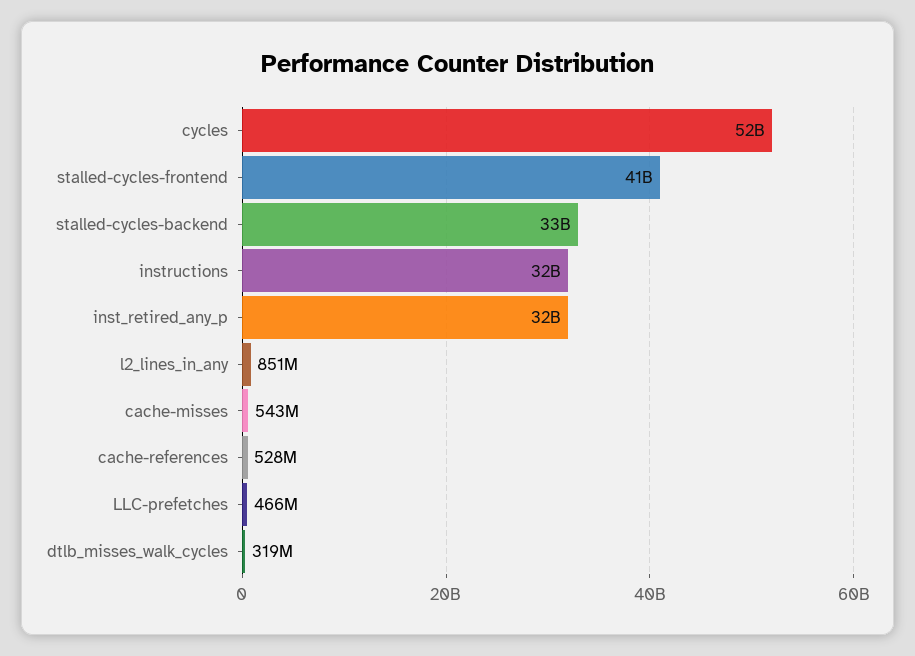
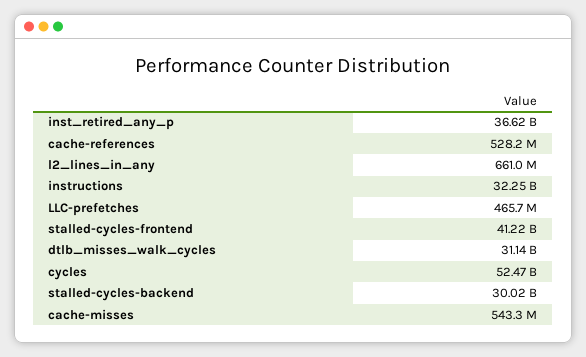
stalled-cycles-backend: 33000000000 -> 30020000000
inst_retired_any_p: 32000000000 -> 36620000000
l2_lines_in_any: 851000000 -> 661000000
dtlb_misses_walk_cycles: 319000000 -> 31140000000

